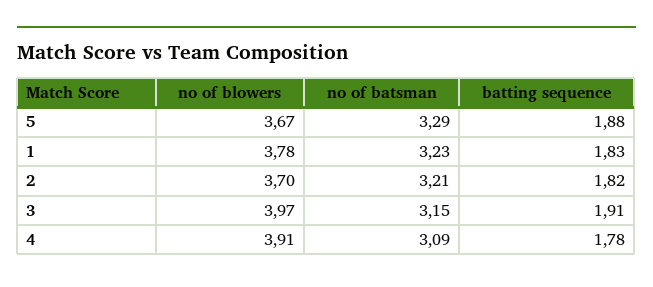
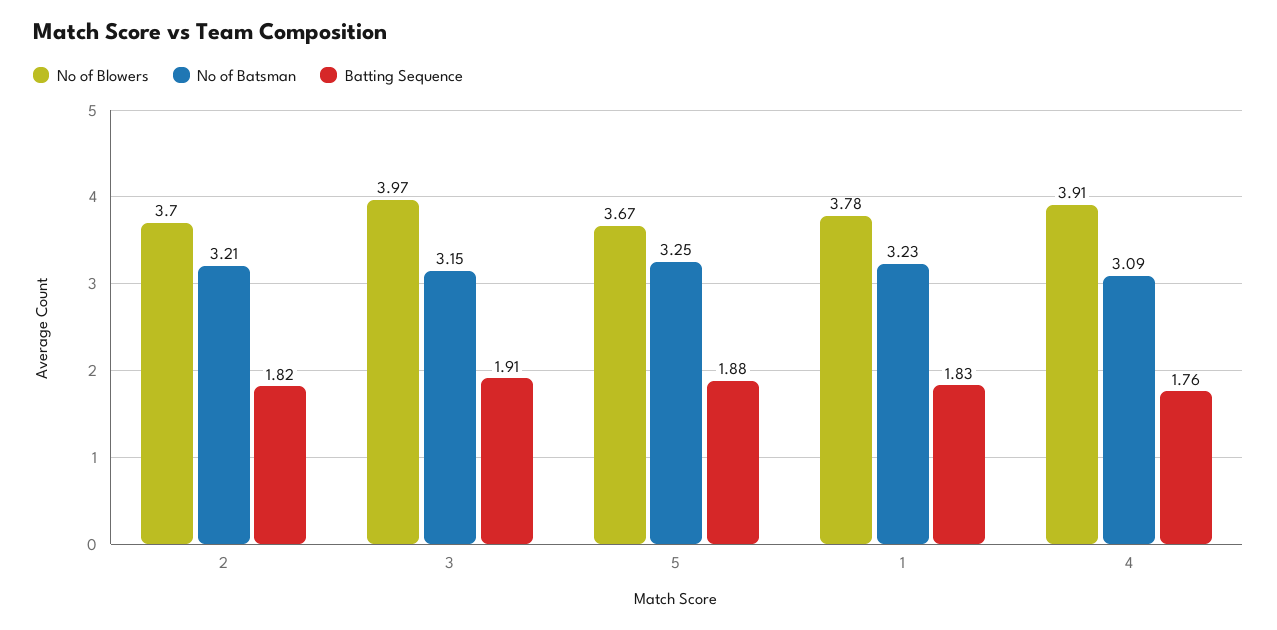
no of batsman, 5: 3.29 -> 3.25
batting sequence, 4: 1.78 -> 1.76

